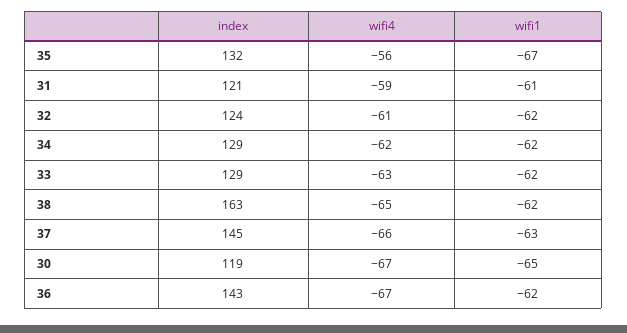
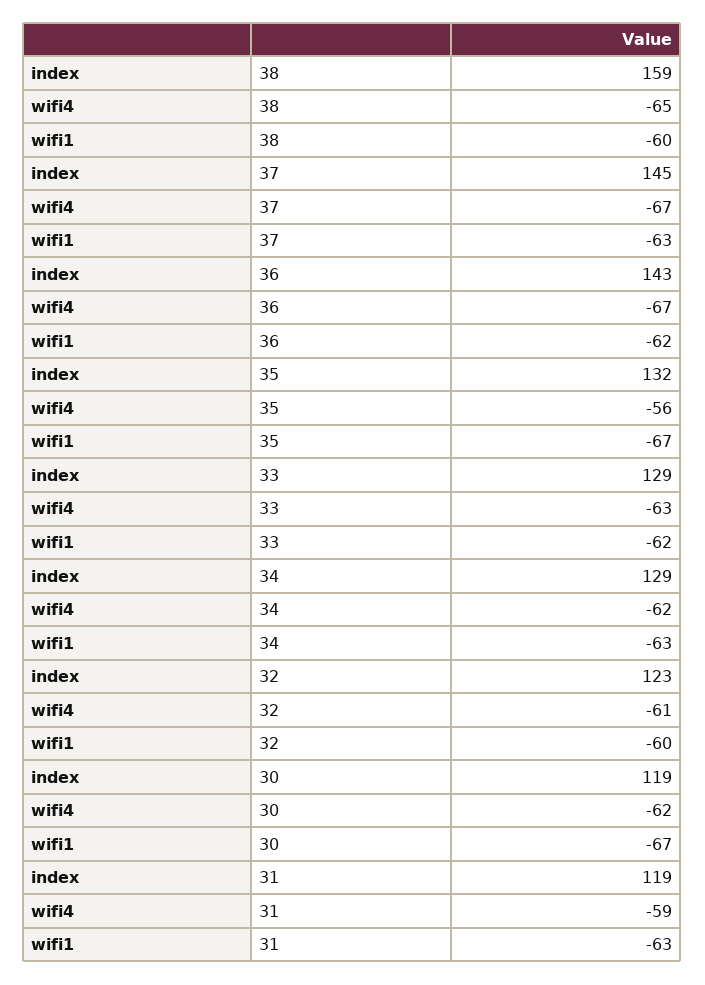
index, 31: 121 -> 119
wifi1, 31: -61 -> -63
index, 32: 124 -> 123
wifi1, 32: -62 -> -60
wifi1, 34: -62 -> -63
index, 38: 163 -> 159
wifi1, 38: -62 -> -60
wifi4, 37: -66 -> -67
wifi4, 30: -67 -> -62
wifi1, 30: -65 -> -67

